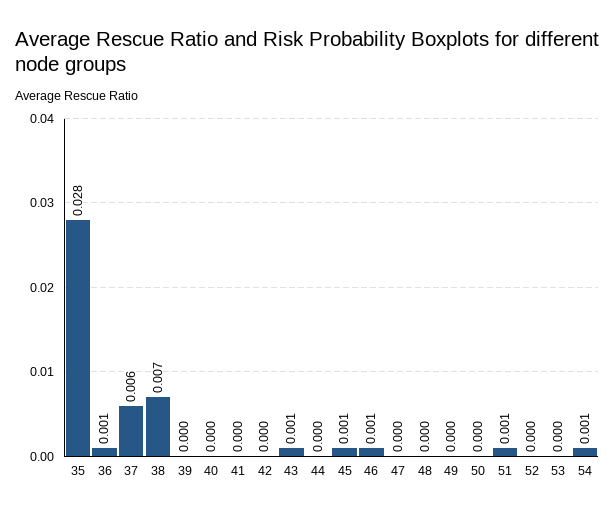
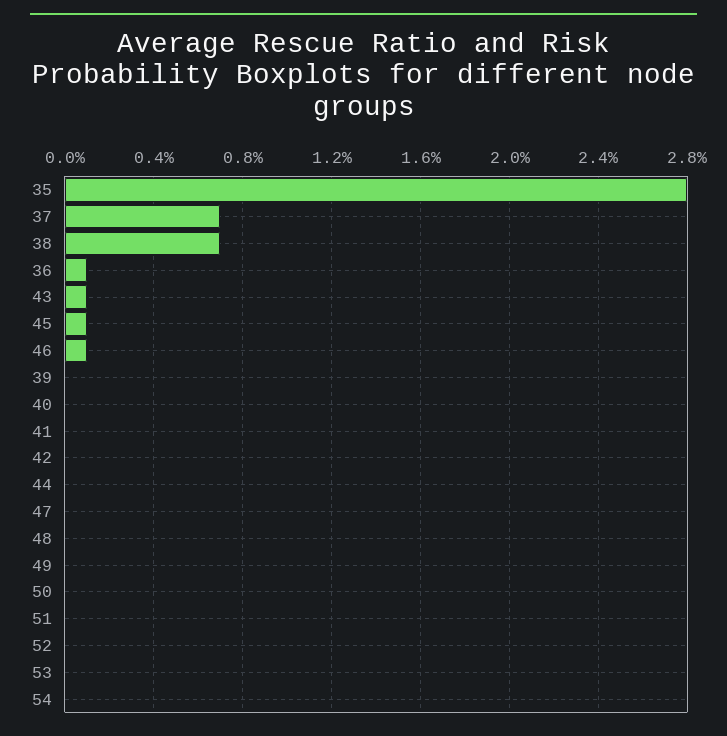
37: 0.006 -> 0.007
51: 0.001 -> 0
54: 0.001 -> 0

